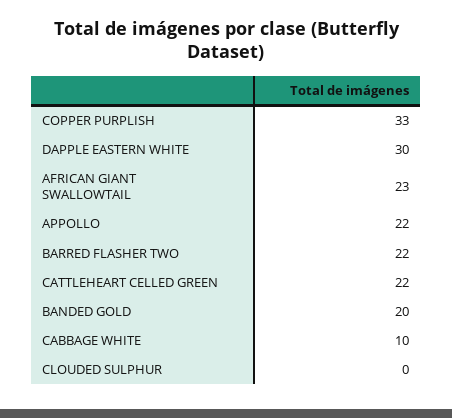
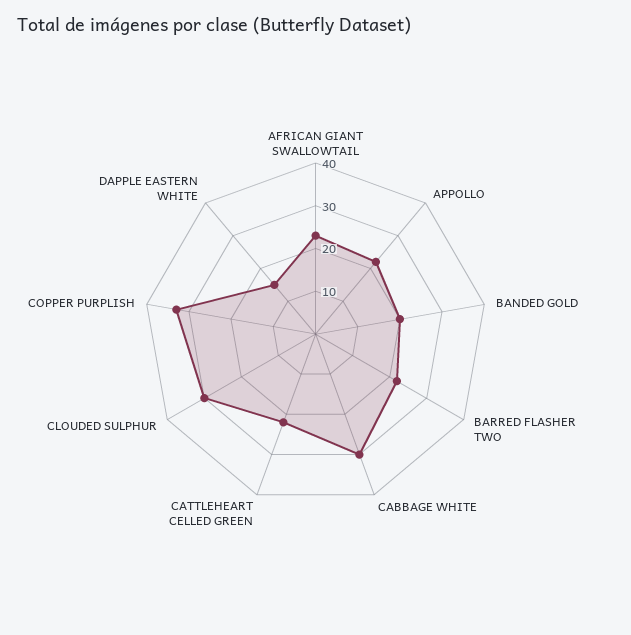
DAPPLE EASTERN WHITE: 30 -> 15
CABBAGE WHITE: 10 -> 30
CLOUDED SULPHUR: 0 -> 30

